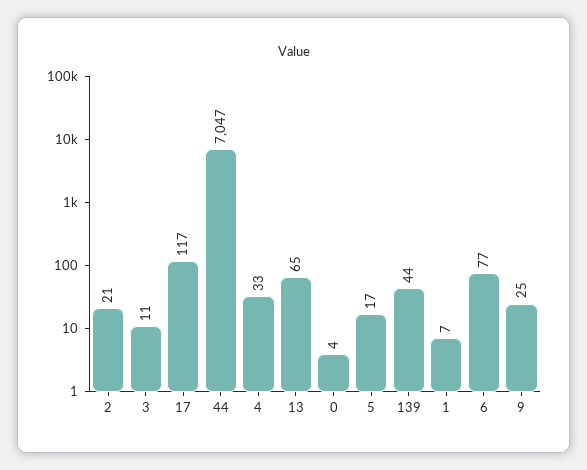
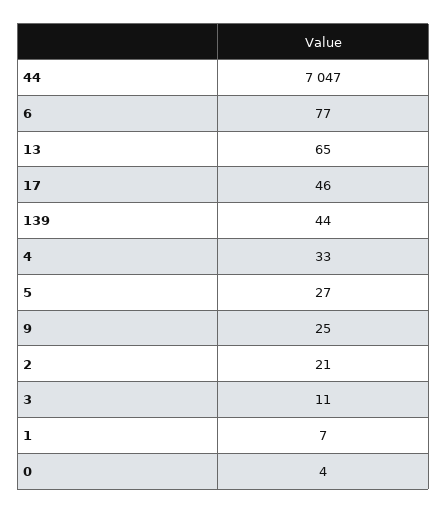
17: 117 -> 46
5: 17 -> 27

